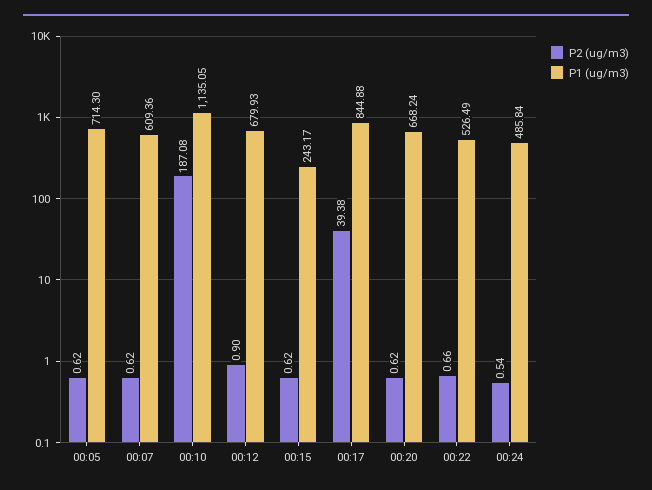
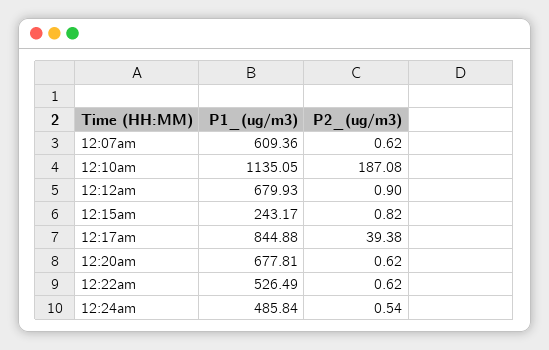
P2 (ug/m3), 00:05: 0.62 -> none
P1 (ug/m3), 00:05: 714.3 -> none
P2 (ug/m3), 00:15: 0.62 -> 0.82
P1 (ug/m3), 00:20: 668.24 -> 677.81
P2 (ug/m3), 00:22: 0.66 -> 0.62

